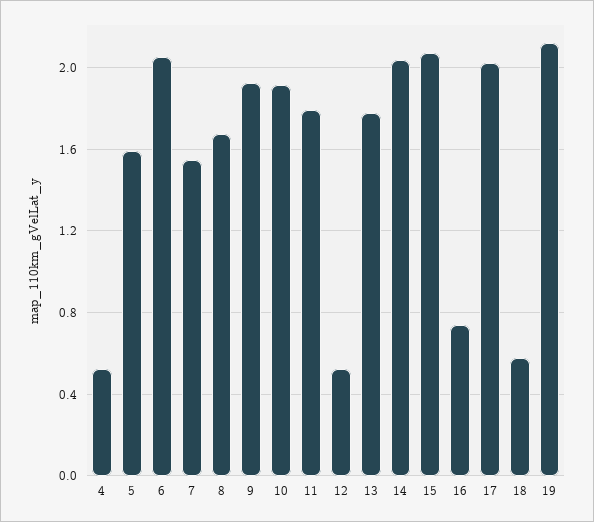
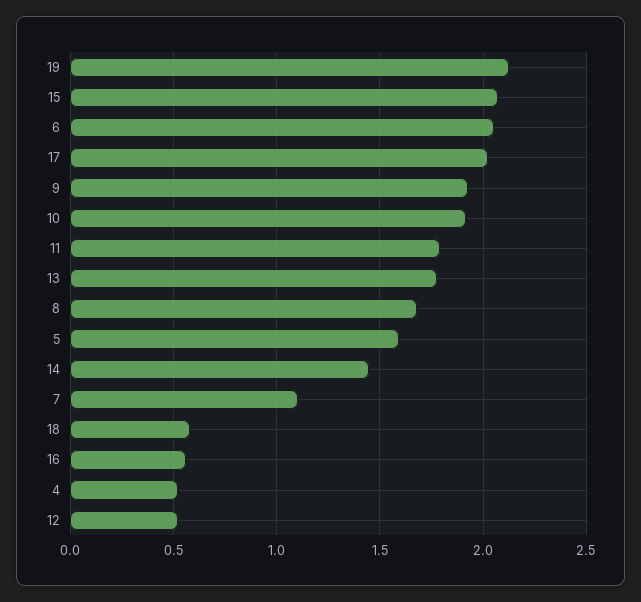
7: 1.55 -> 1.1
14: 2.05 -> 1.45
16: 0.75 -> 0.55

